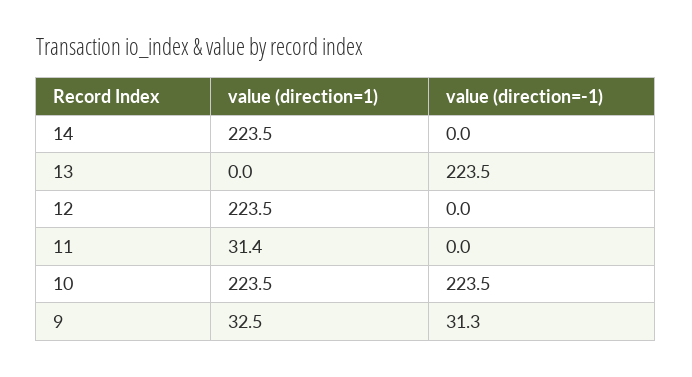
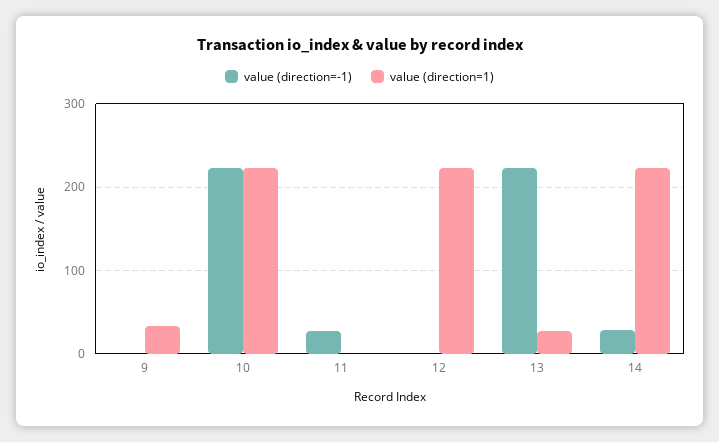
value (direction=-1), 14: 0 -> 30
value (direction=1), 13: 0 -> 30
value (direction=1), 11: 31.4 -> 0
value (direction=-1), 11: 0 -> 30
value (direction=-1), 9: 31.3 -> 0

